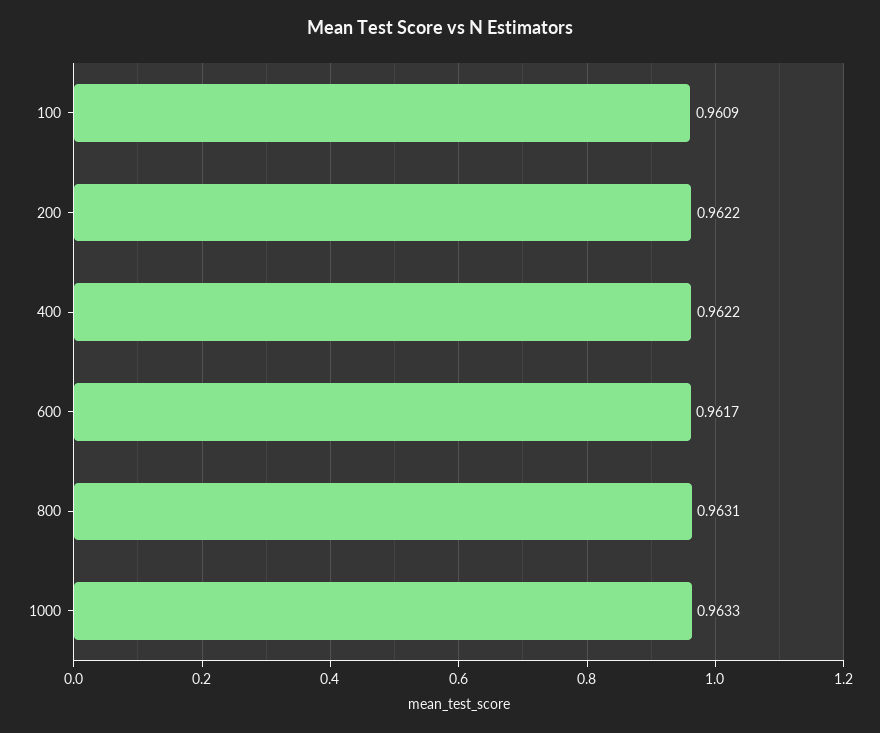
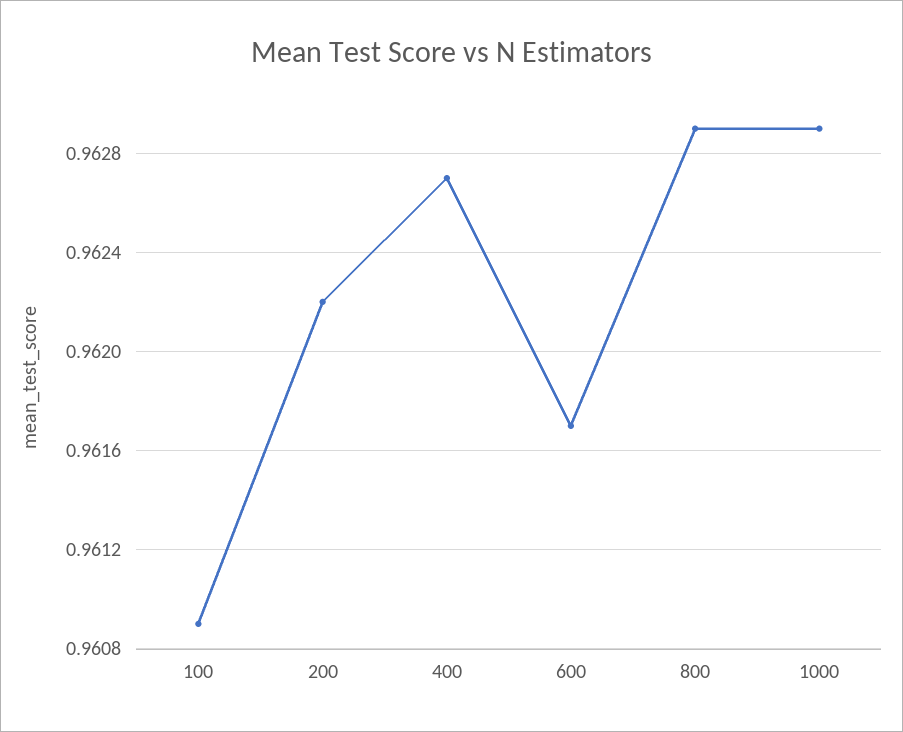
400: 0.9622 -> 0.9627
800: 0.9631 -> 0.9629
1000: 0.9633 -> 0.9629

